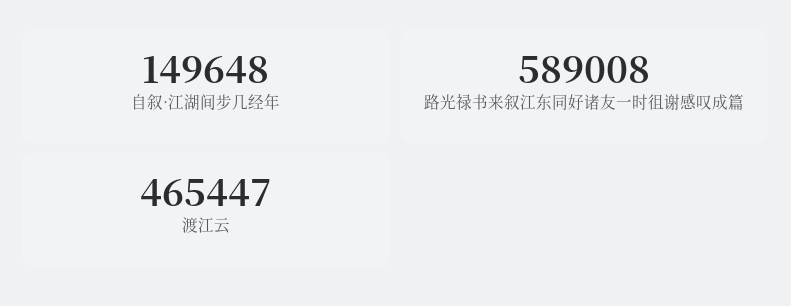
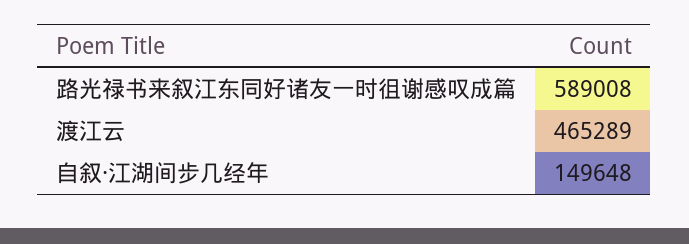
渡江云: 465447 -> 465289

